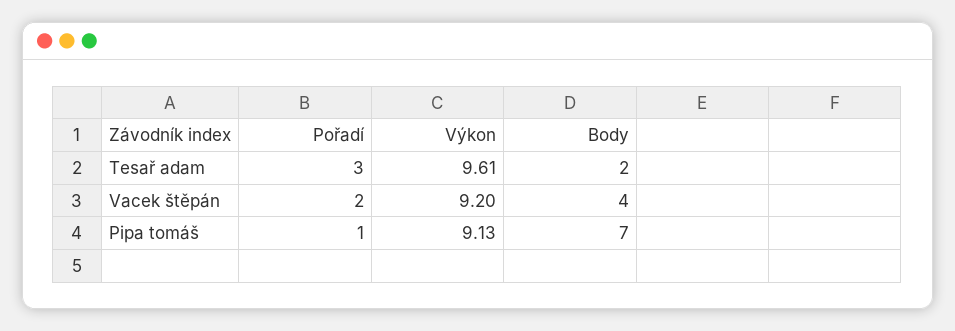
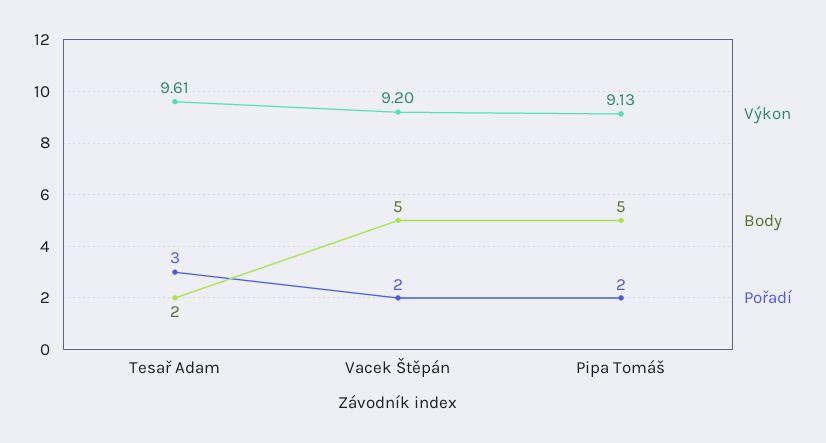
Body, Vacek štěpán: 4 -> 5
Pořadí, Pipa tomáš: 1 -> 2
Body, Pipa tomáš: 7 -> 5

